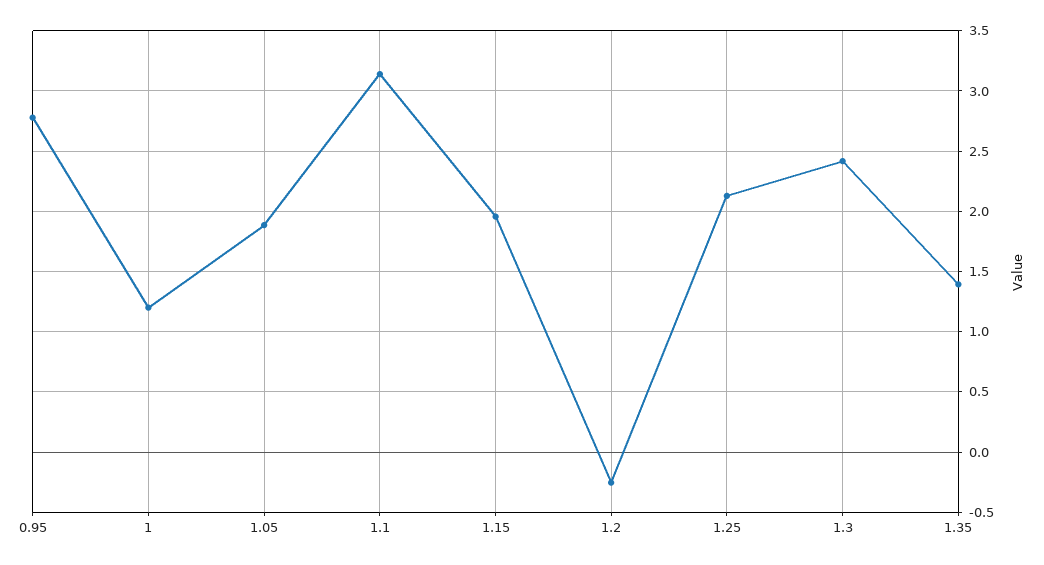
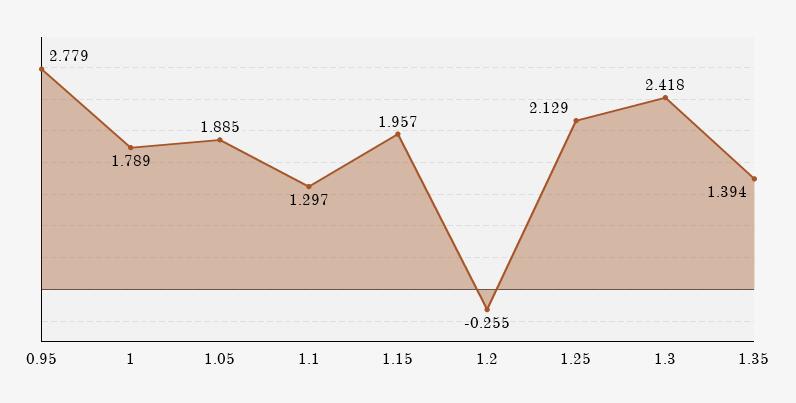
1: 1.2 -> 1.789
1.1: 3.15 -> 1.297

